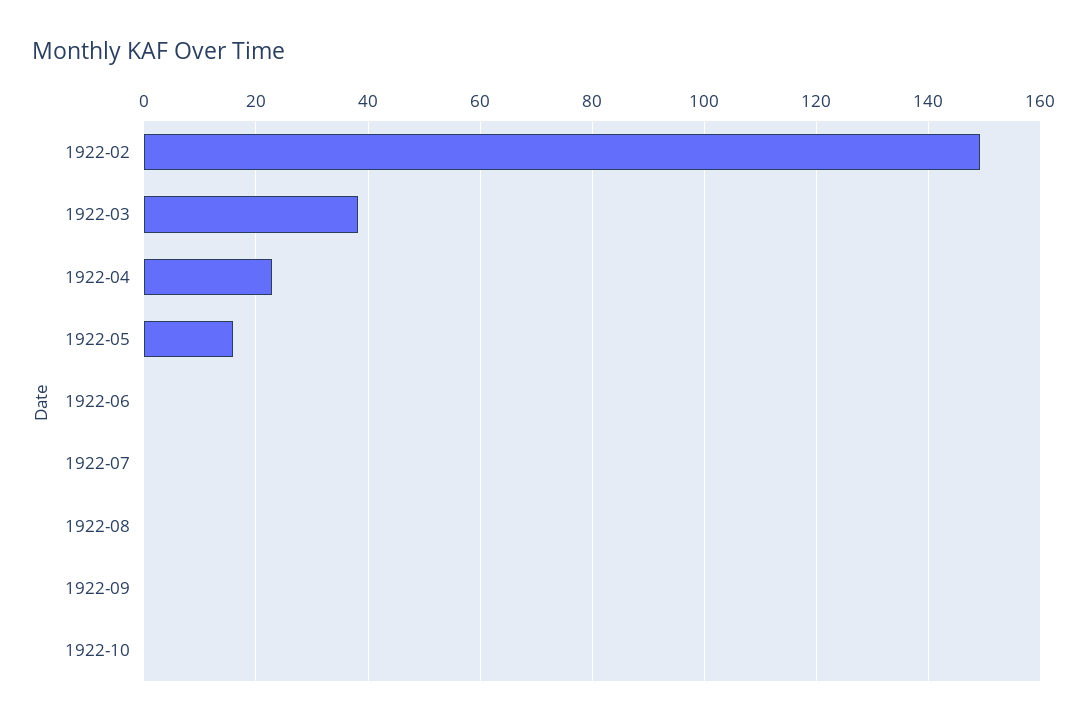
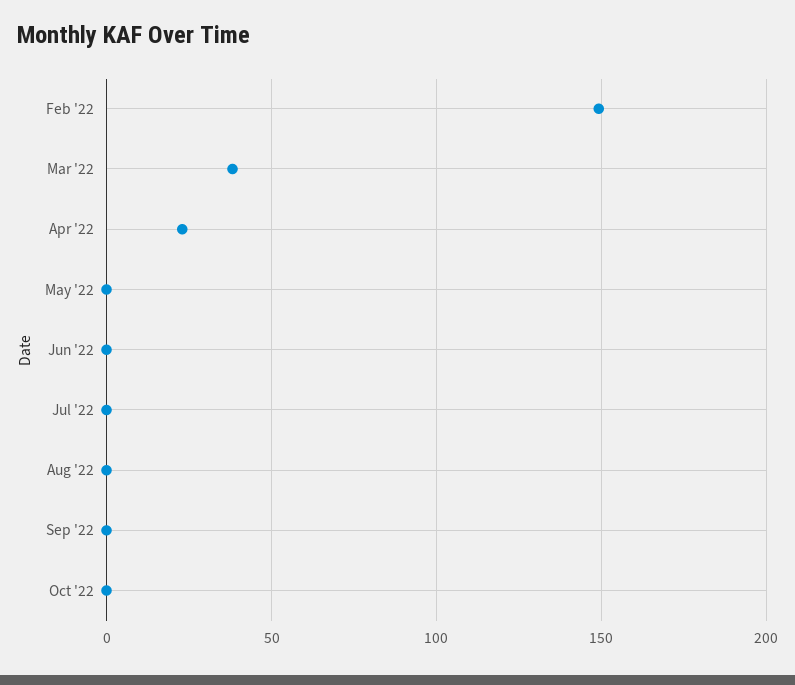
1922-05: 16 -> 0

